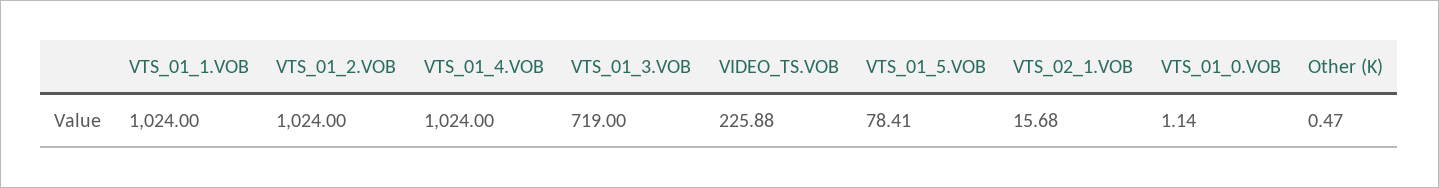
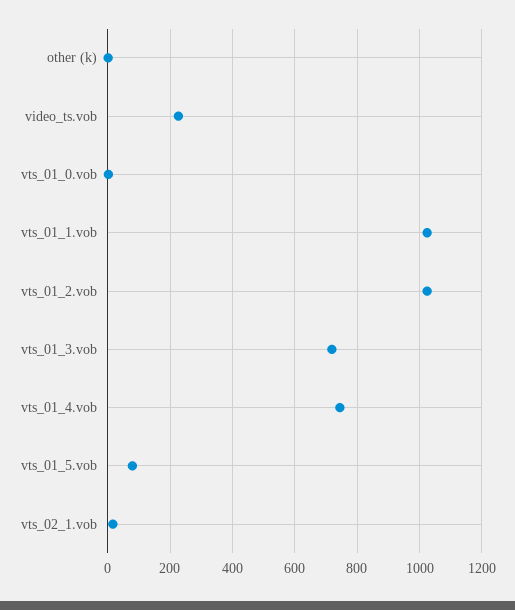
VTS_01_4.VOB: 1024 -> 740

